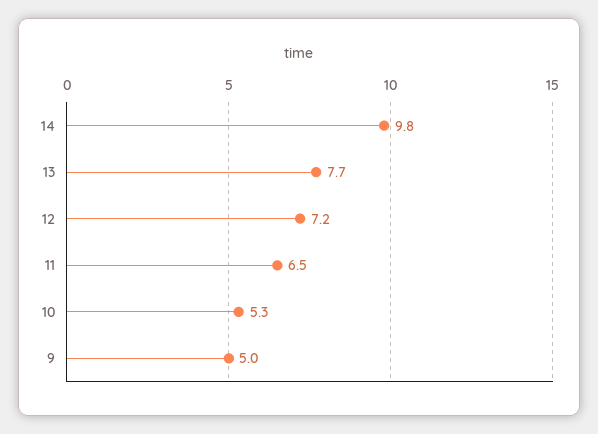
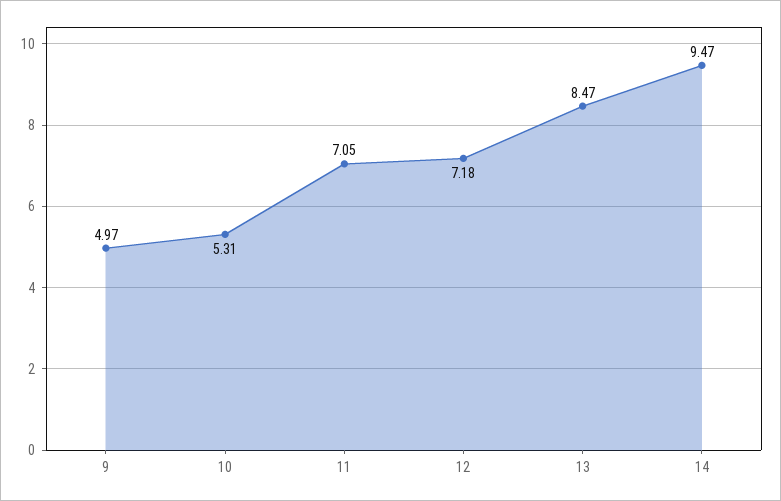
14: 9.8 -> 9.47
13: 7.7 -> 8.47
11: 6.5 -> 7.05

